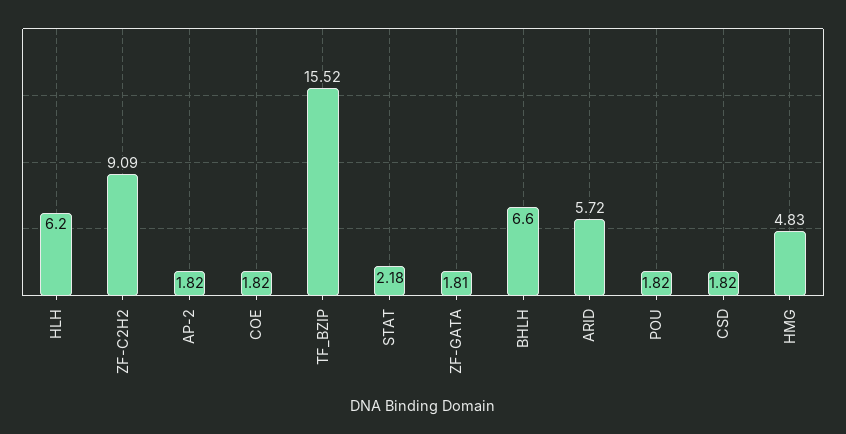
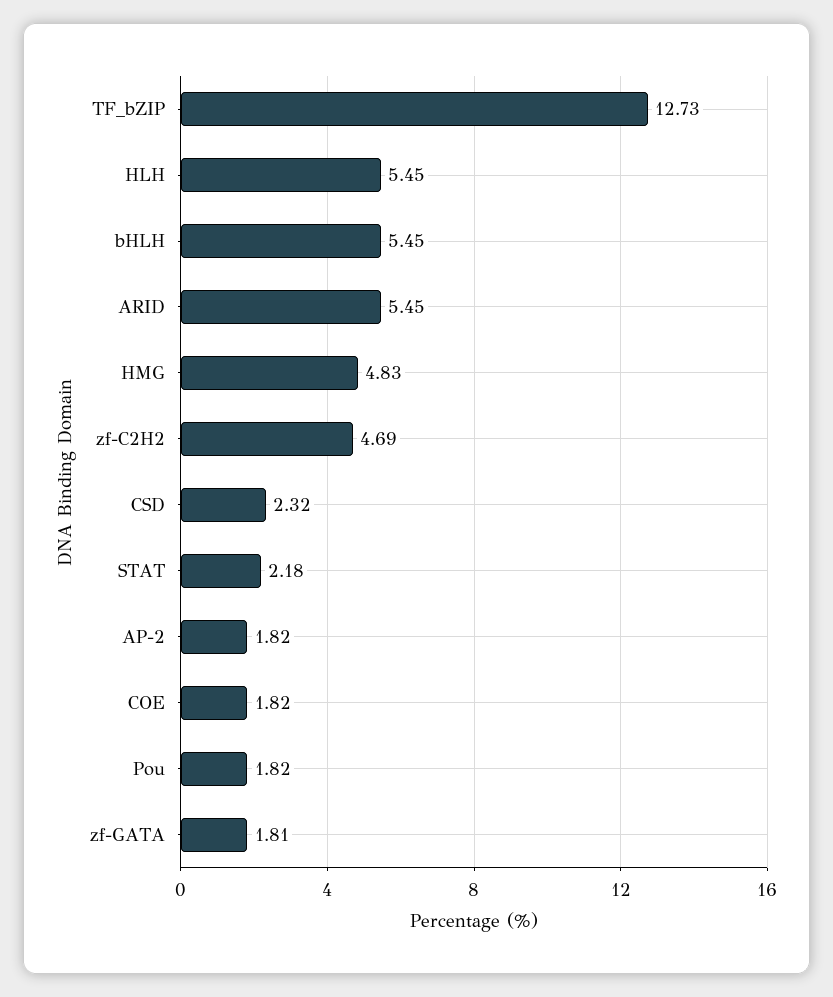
HLH: 6.2 -> 5.45
ZF-C2H2: 9.09 -> 4.69
TF_BZIP: 15.52 -> 12.73
BHLH: 6.6 -> 5.45
ARID: 5.72 -> 5.45
CSD: 1.82 -> 2.32

